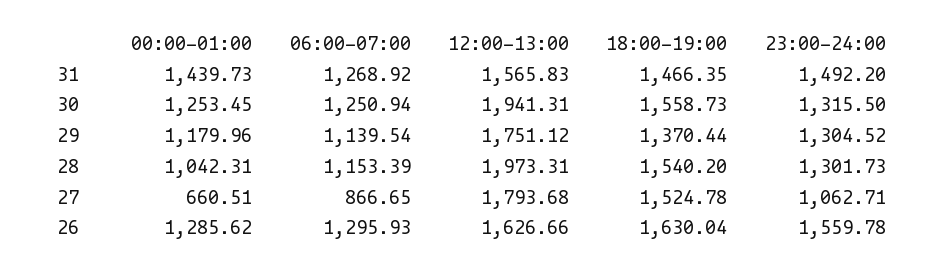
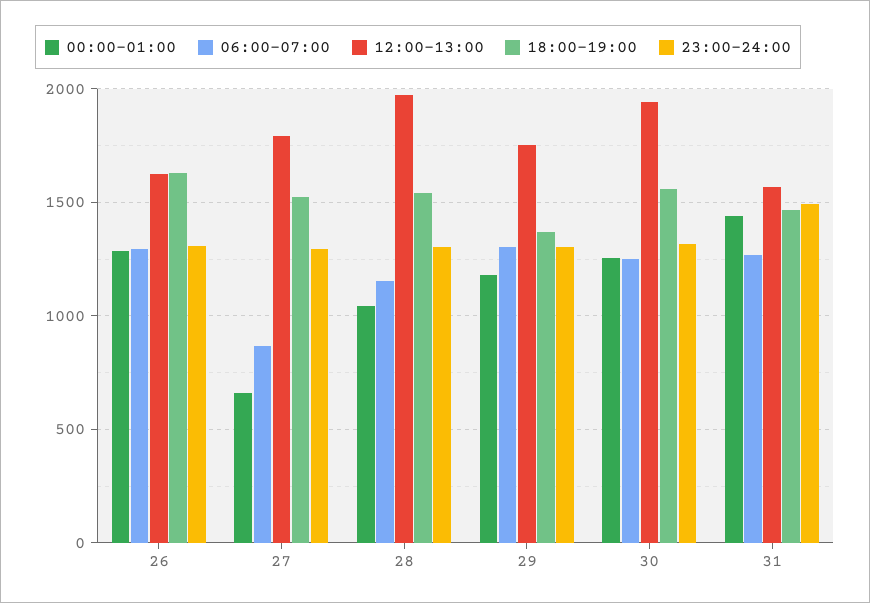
06:00-07:00, 29: 1139.54 -> 1300
23:00-24:00, 27: 1062.71 -> 1300
23:00-24:00, 26: 1559.78 -> 1300

